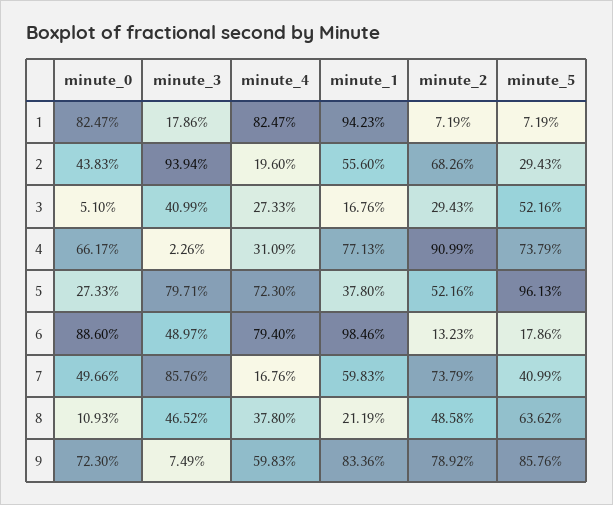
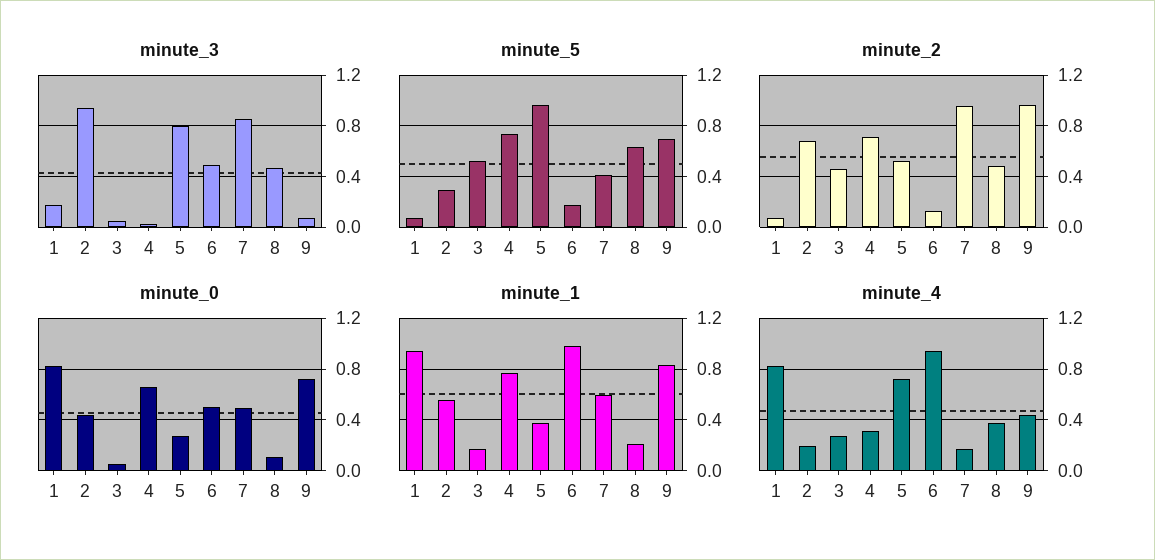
minute_3, 3: 0.4099 -> 0.05
minute_2, 3: 0.2943 -> 0.45
minute_2, 4: 0.9099 -> 0.7
minute_0, 6: 0.886 -> 0.5
minute_4, 6: 0.794 -> 0.95
minute_2, 7: 0.7379 -> 0.95
minute_4, 9: 0.5983 -> 0.45
minute_2, 9: 0.7892 -> 0.95
minute_5, 9: 0.8576 -> 0.7

